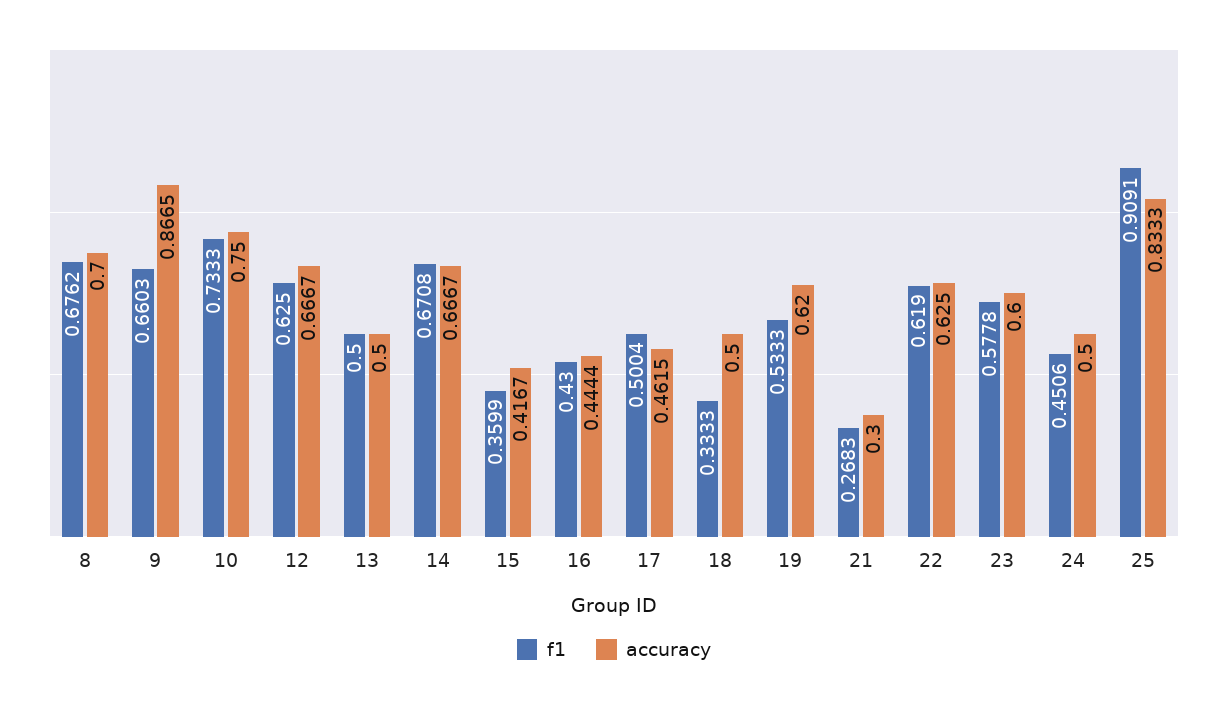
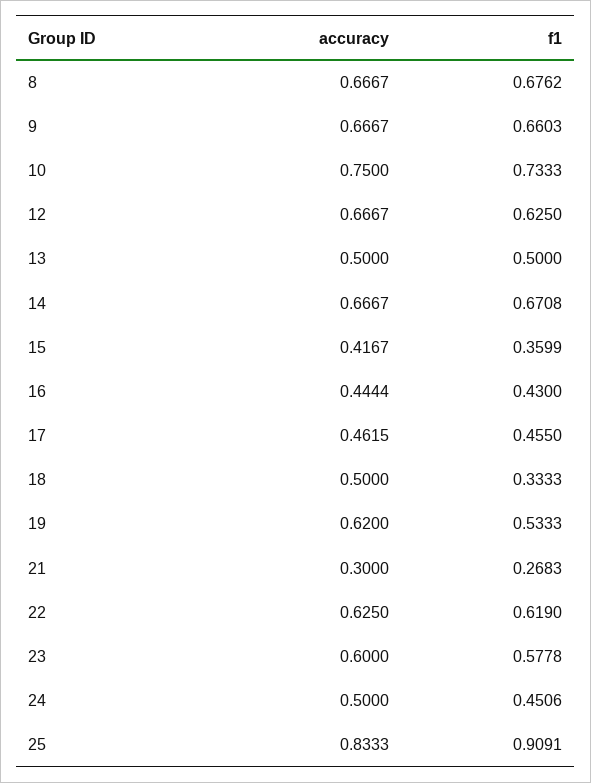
accuracy, 8: 0.7 -> 0.6667
accuracy, 9: 0.8665 -> 0.6667
f1, 17: 0.5004 -> 0.455

